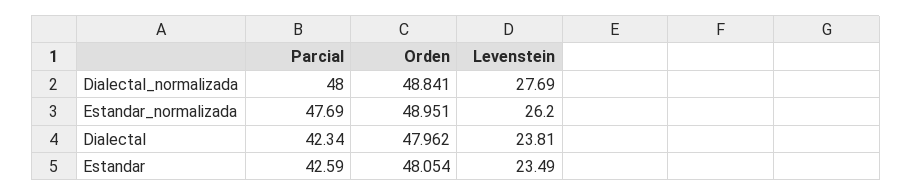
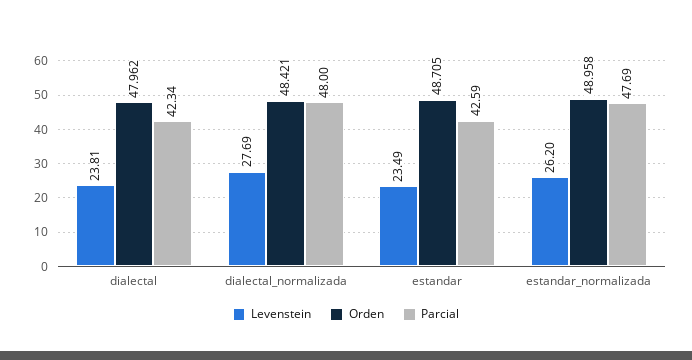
Orden, Dialectal_normalizada: 48.841 -> 48.421
Orden, Estandar_normalizada: 48.951 -> 48.958
Orden, Estandar: 48.054 -> 48.705

